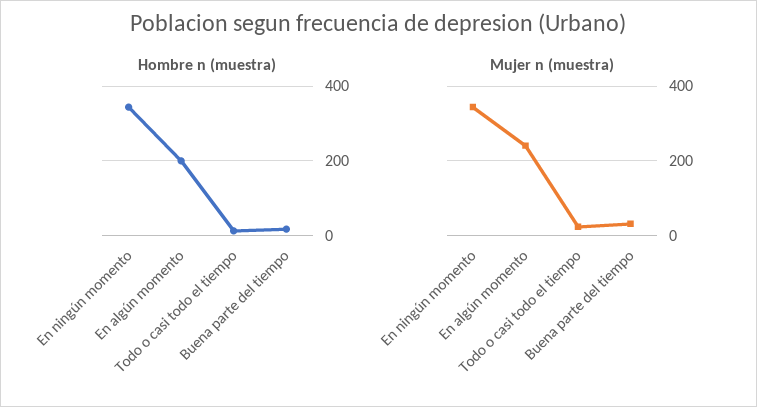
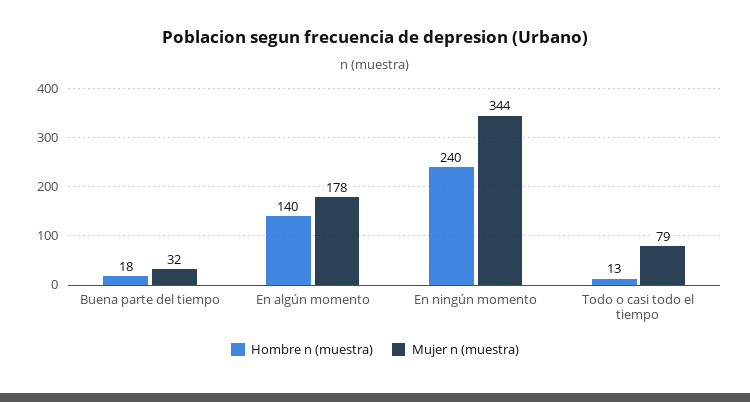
Hombre n (muestra), En ningún momento: 340 -> 240
Hombre n (muestra), En algún momento: 200 -> 140
Mujer n (muestra), En algún momento: 240 -> 178
Mujer n (muestra), Todo o casi todo el tiempo: 20 -> 79

